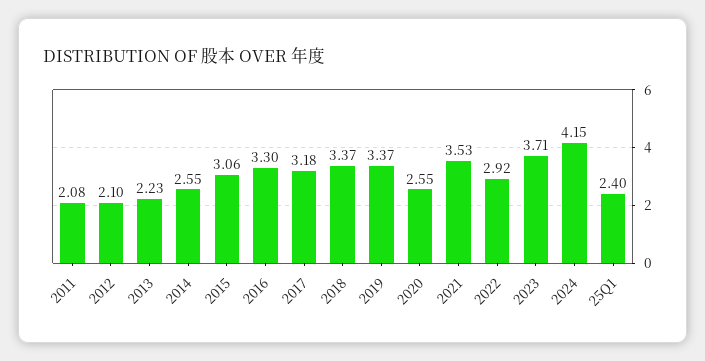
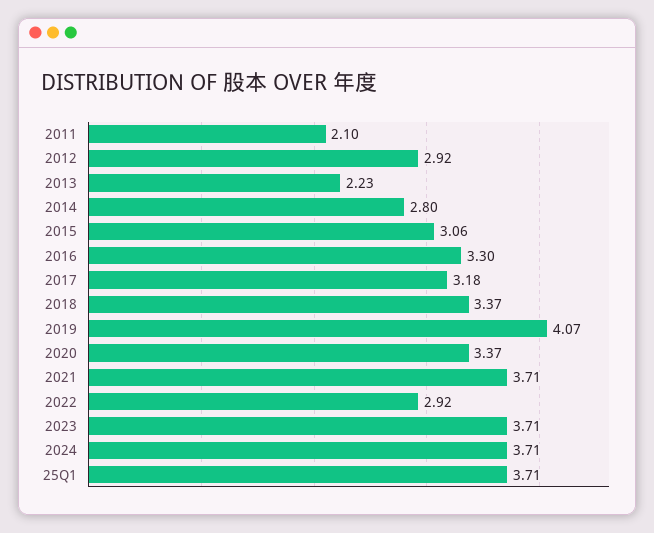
2011: 2.08 -> 2.1
2012: 2.1 -> 2.92
2014: 2.55 -> 2.8
2019: 3.37 -> 4.07
2020: 2.55 -> 3.37
2021: 3.53 -> 3.71
2024: 4.15 -> 3.71
25Q1: 2.4 -> 3.71

